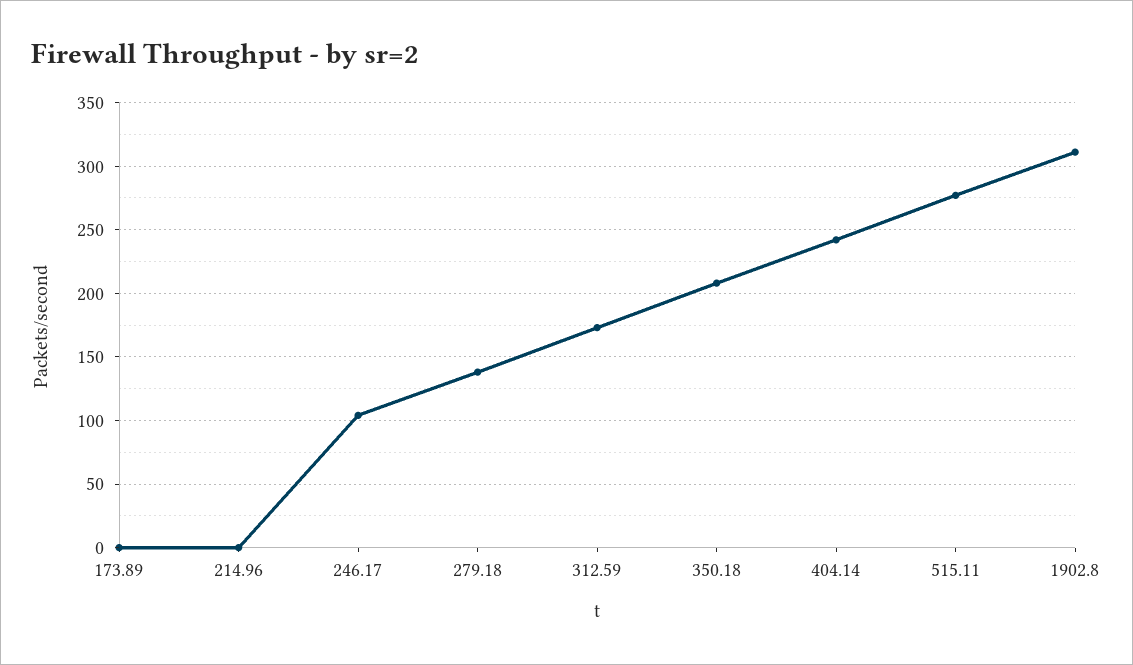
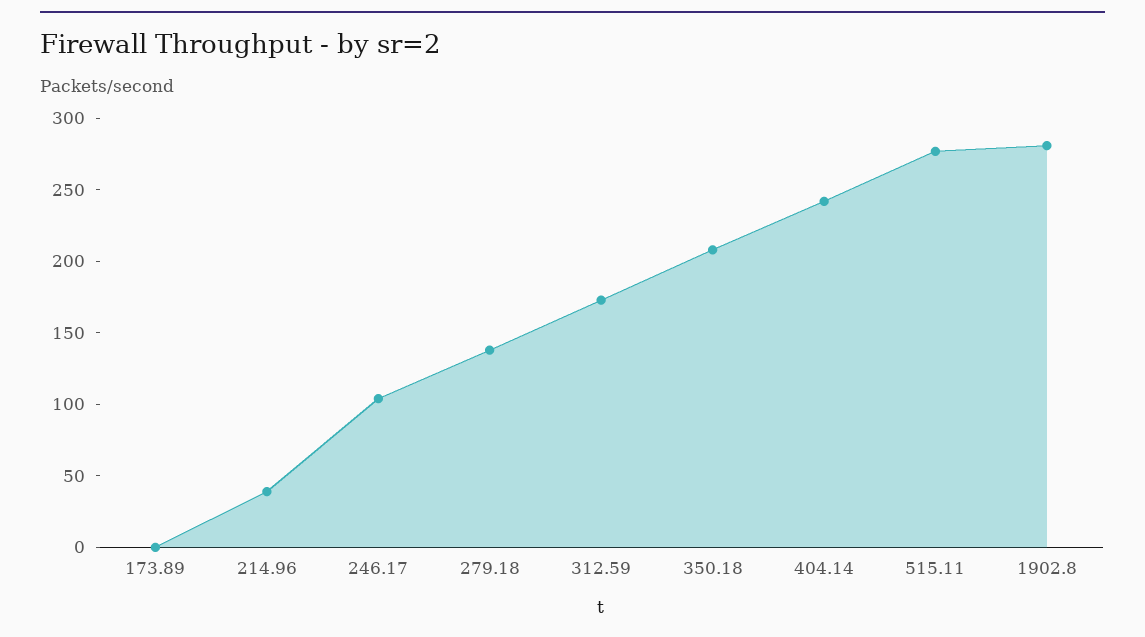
214.96: 0 -> 40
1902.8: 310 -> 280

